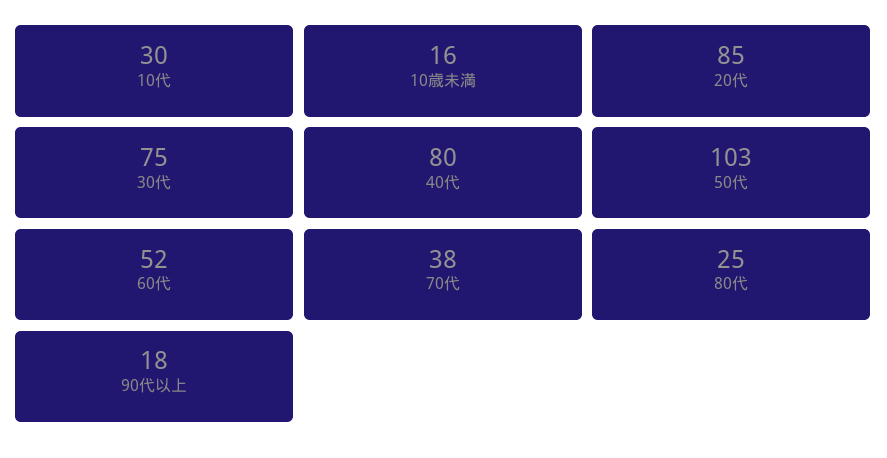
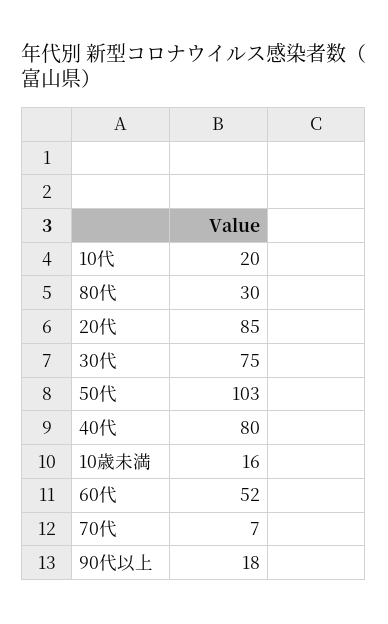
10代: 30 -> 20
70代: 38 -> 7
80代: 25 -> 30

